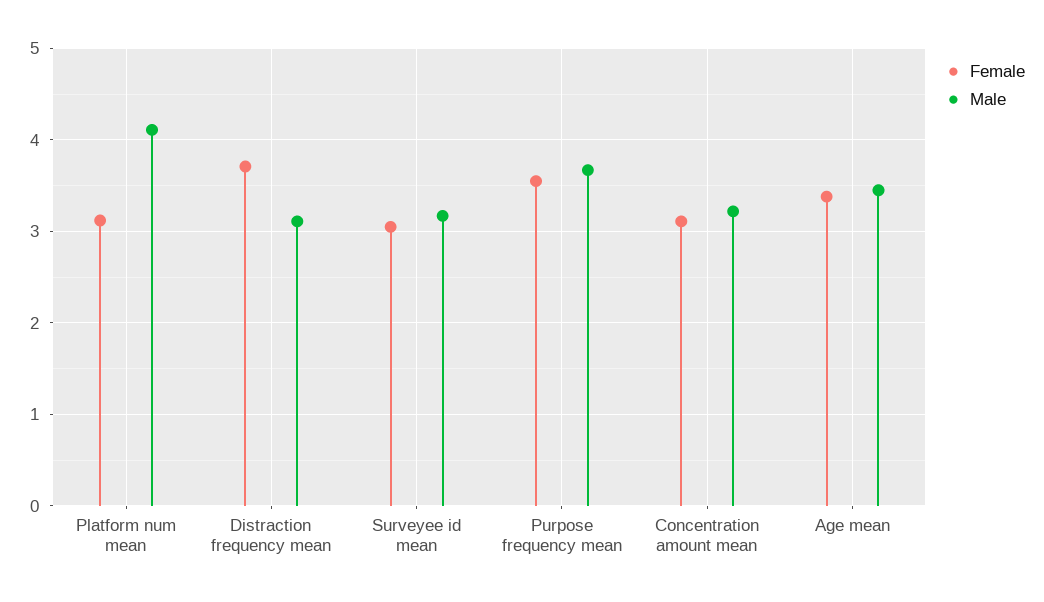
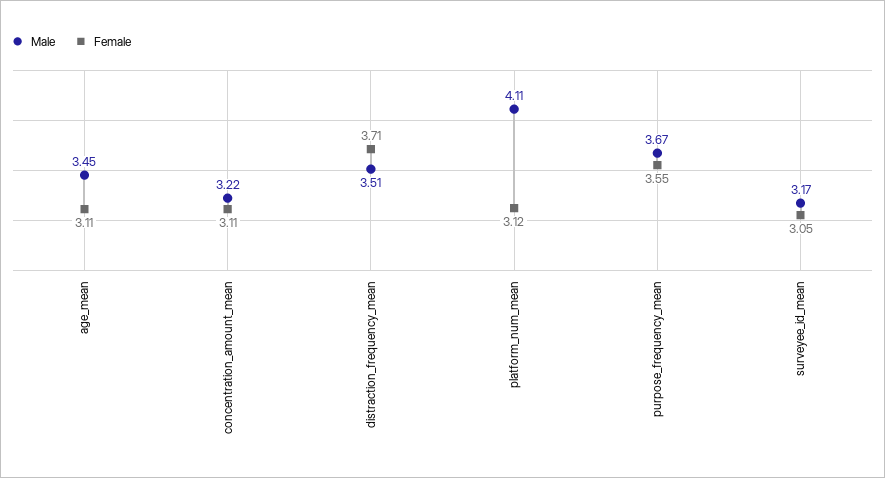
Male, Distraction frequency mean: 3.1 -> 3.51
Female, Age mean: 3.4 -> 3.11

